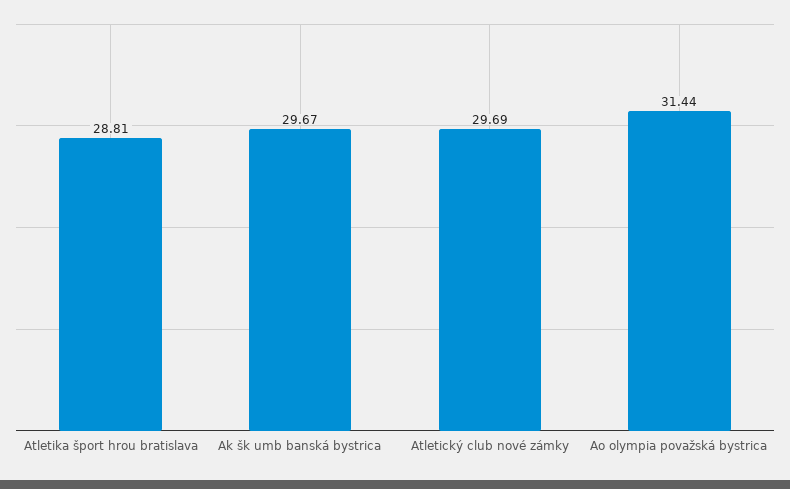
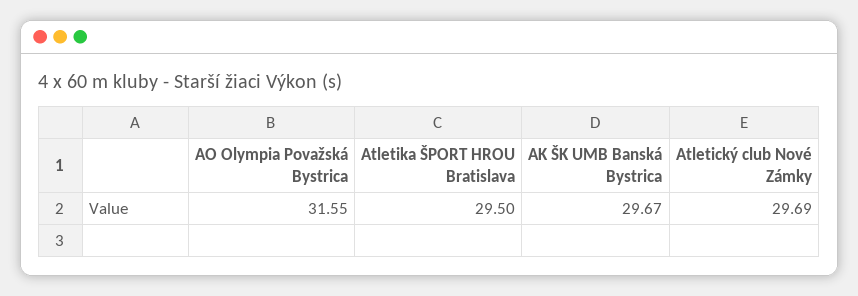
Atletika šport hrou bratislava: 28.81 -> 29.5
Ao olympia považská bystrica: 31.44 -> 31.55

